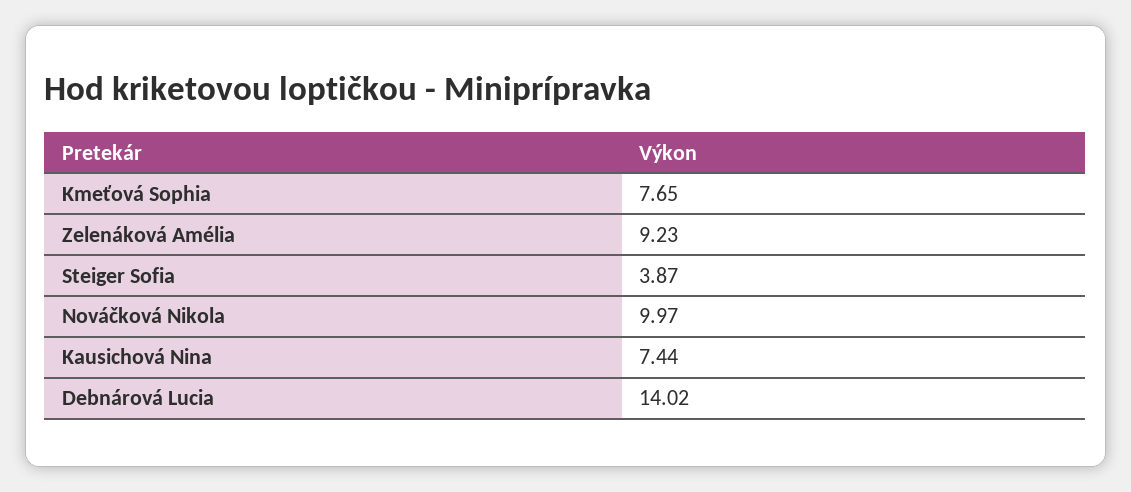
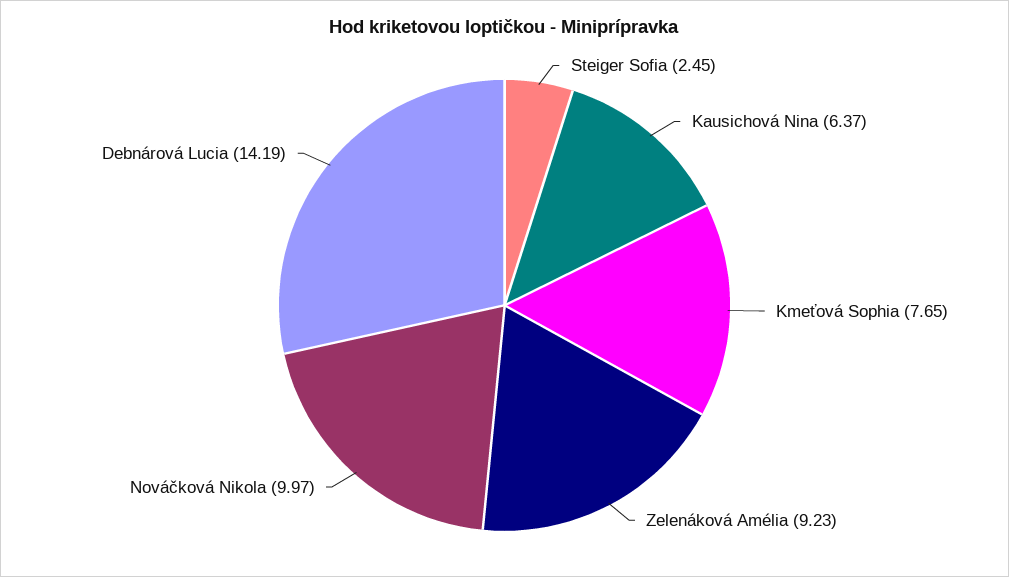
Steiger Sofia: 3.87 -> 2.45
Kausichová Nina: 7.44 -> 6.37
Debnárová Lucia: 14.02 -> 14.19

